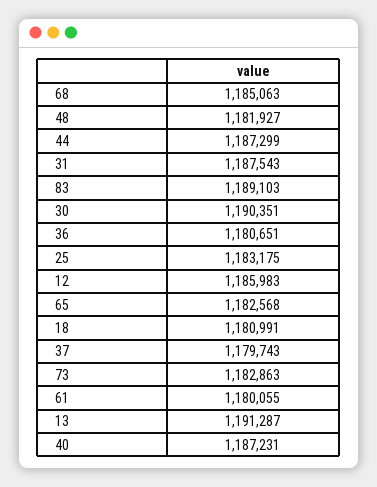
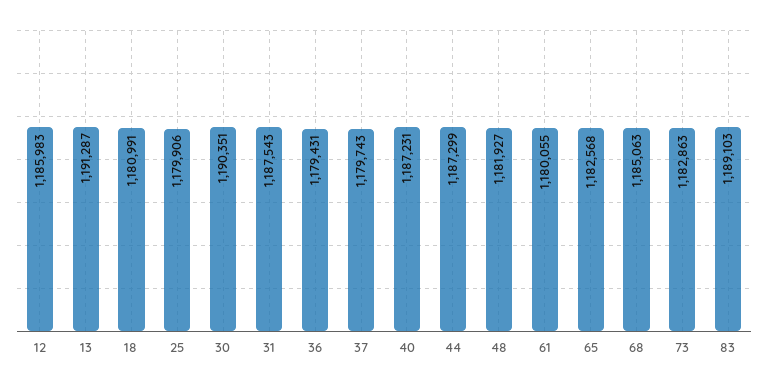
36: 1180651 -> 1179431
25: 1183175 -> 1179906

